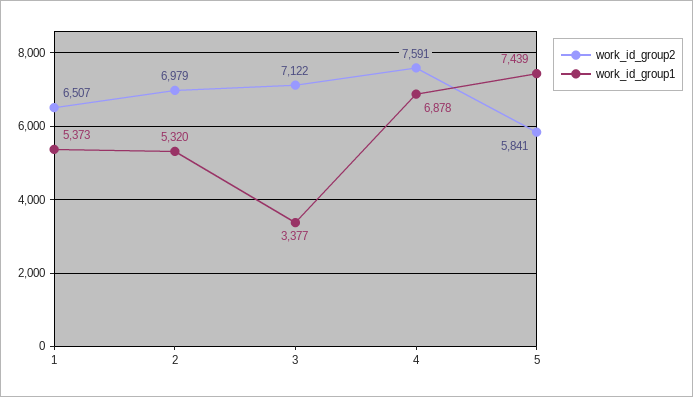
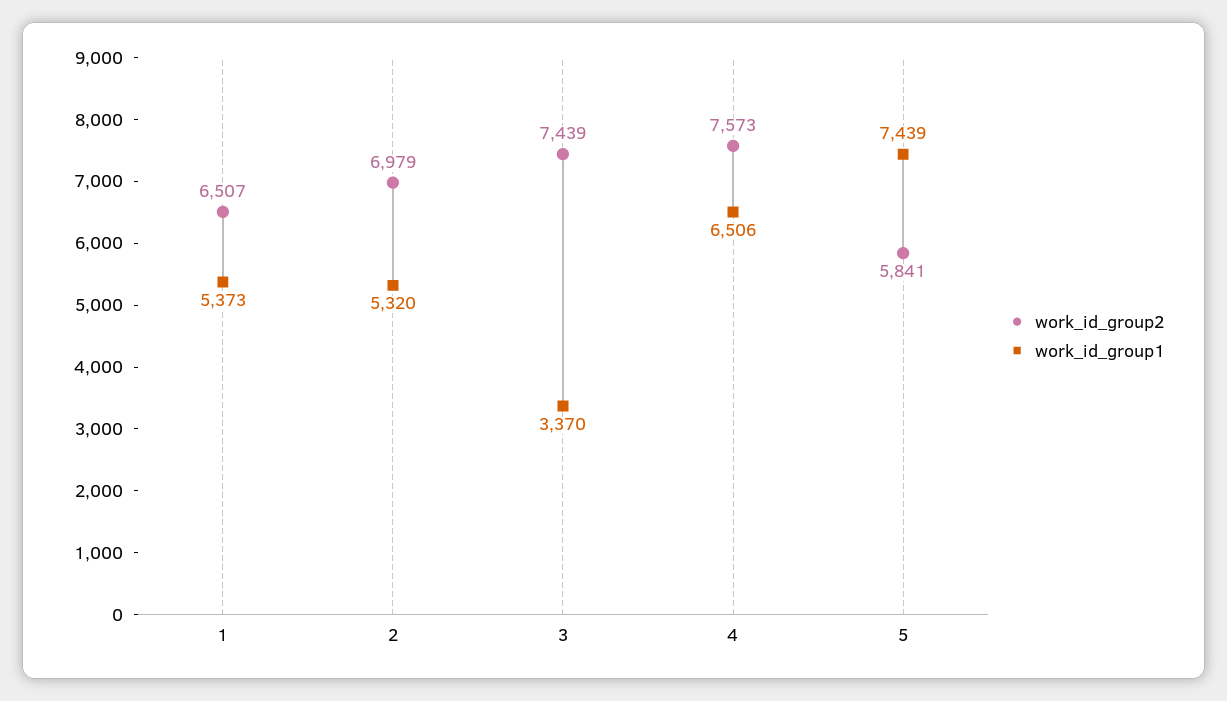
work_id_group2, 3: 7122 -> 7439
work_id_group1, 3: 3377 -> 3370
work_id_group2, 4: 7591 -> 7573
work_id_group1, 4: 6878 -> 6506

